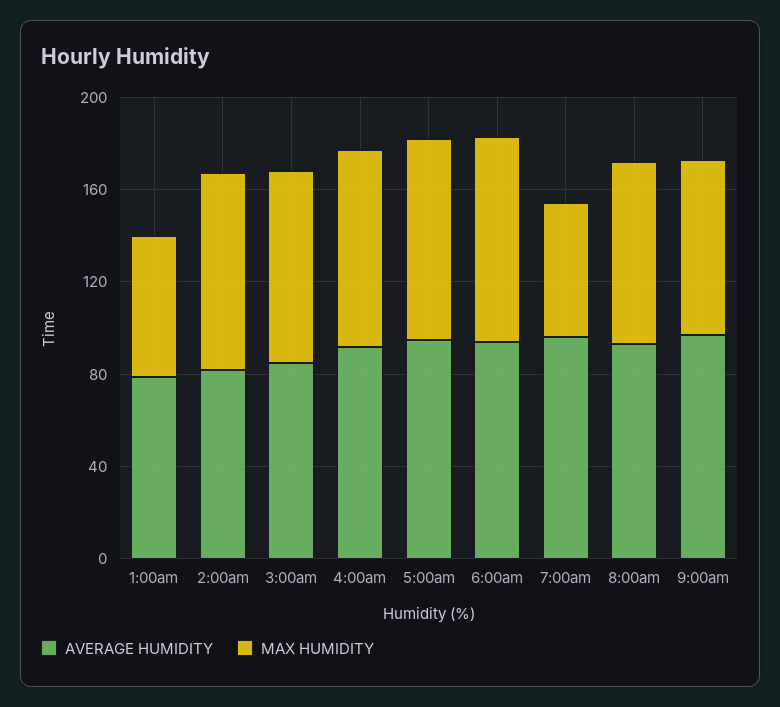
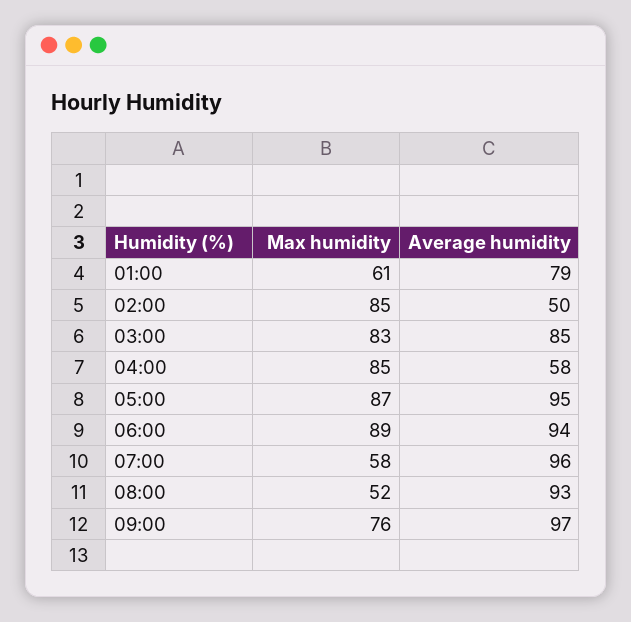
AVERAGE HUMIDITY, 2:00am: 80 -> 50
AVERAGE HUMIDITY, 4:00am: 90 -> 58
MAX HUMIDITY, 8:00am: 80 -> 52

